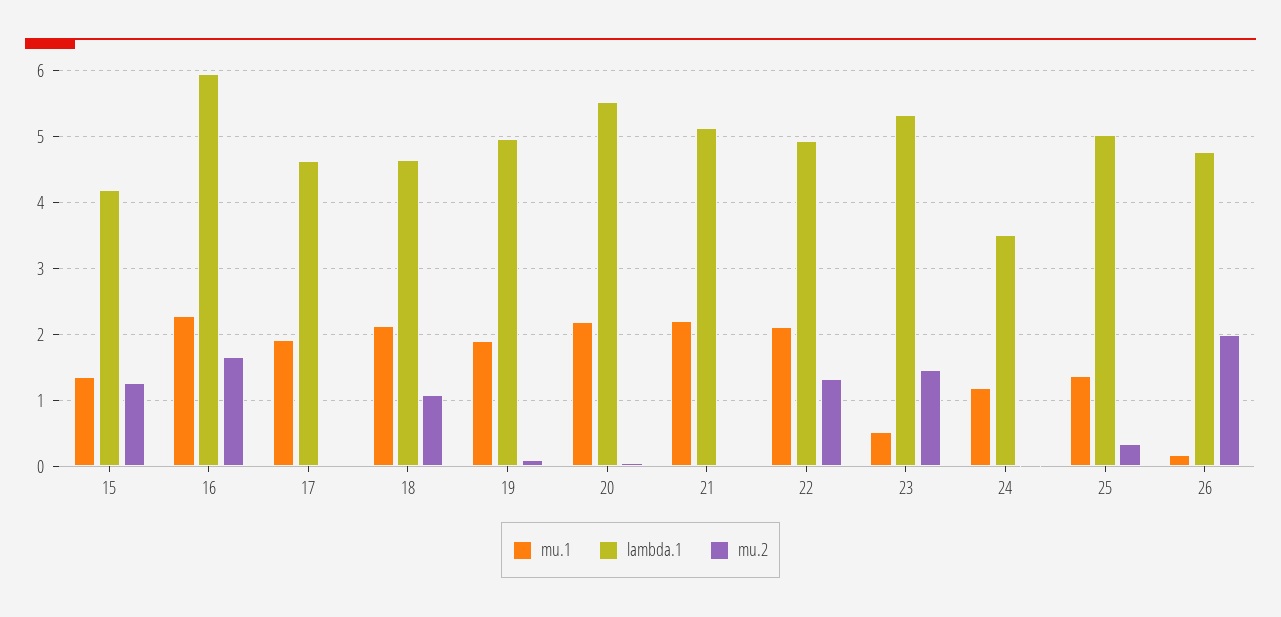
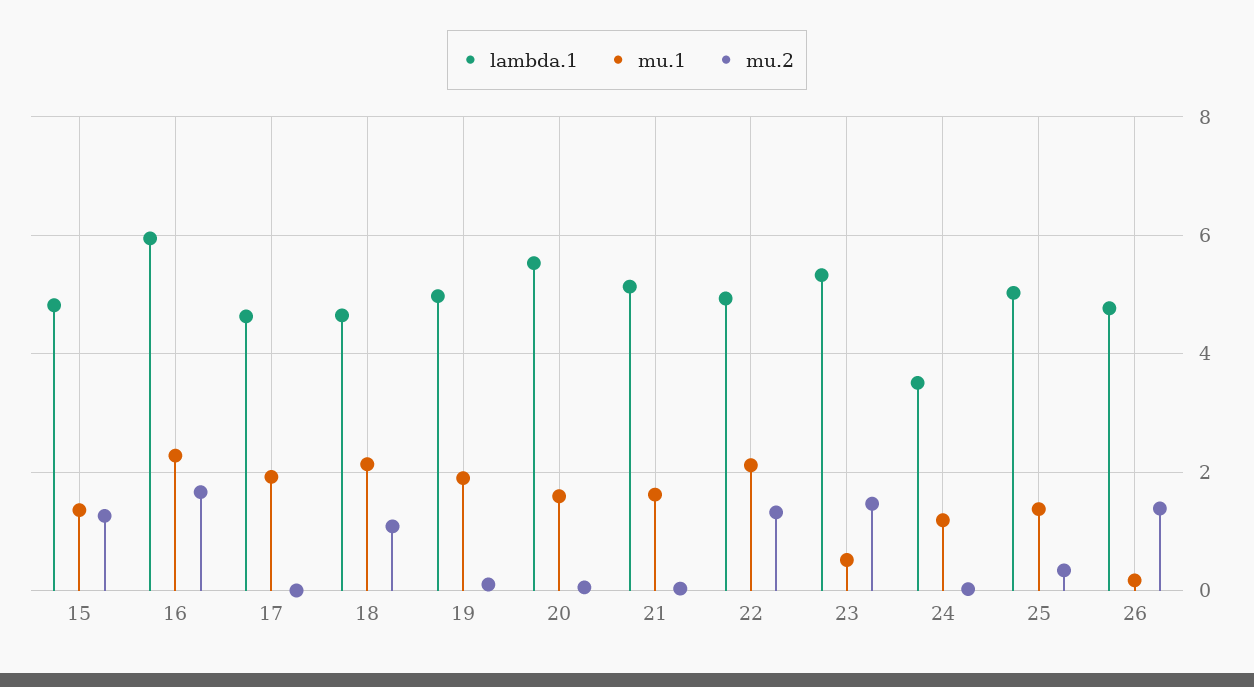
lambda.1, 15: 4.2 -> 4.8
mu.1, 20: 2.2 -> 1.6
mu.1, 21: 2.2 -> 1.6
mu.2, 26: 2 -> 1.4

